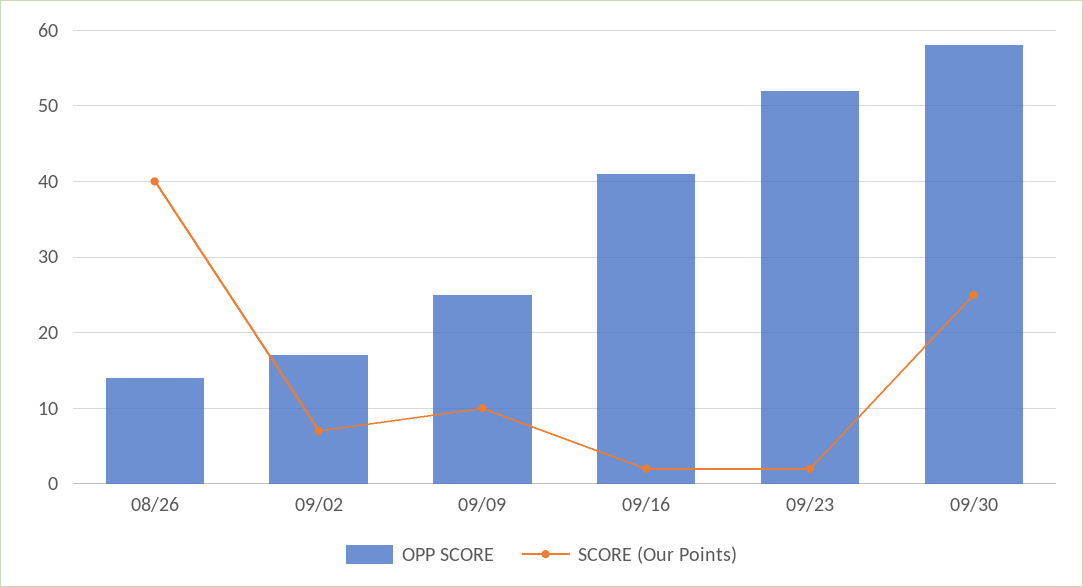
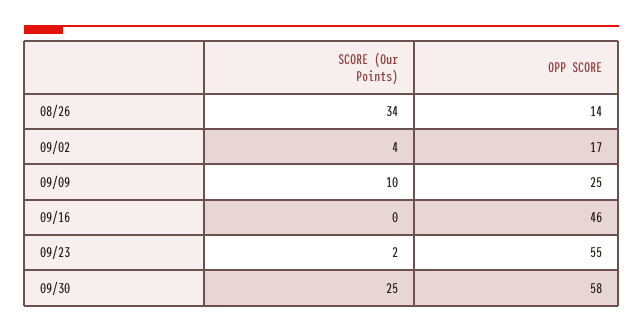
SCORE (Our Points), 08/26: 40 -> 34
SCORE (Our Points), 09/02: 7 -> 4
OPP SCORE, 09/16: 41 -> 46
SCORE (Our Points), 09/16: 2 -> 0
OPP SCORE, 09/23: 52 -> 55

